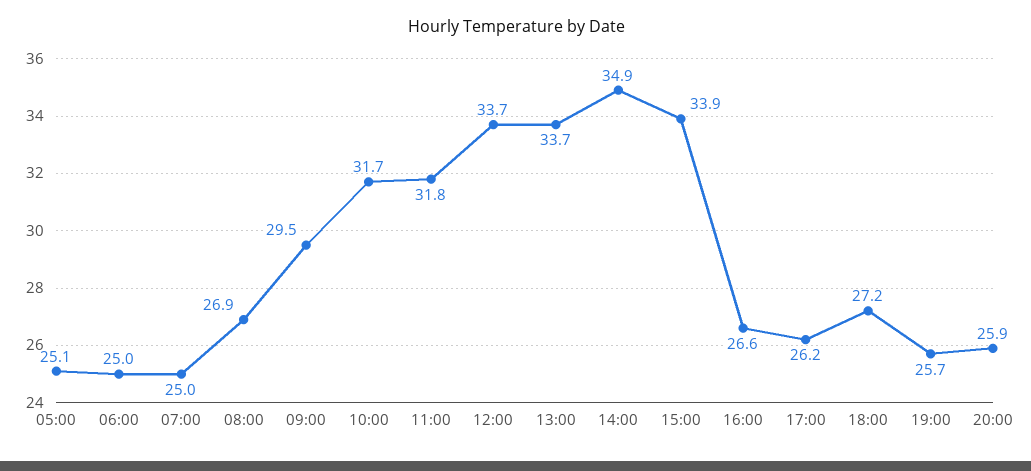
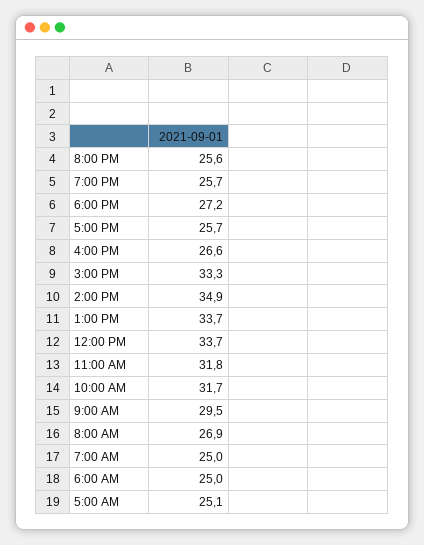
15:00: 33.9 -> 33.3
17:00: 26.2 -> 25.7
20:00: 25.9 -> 25.6

